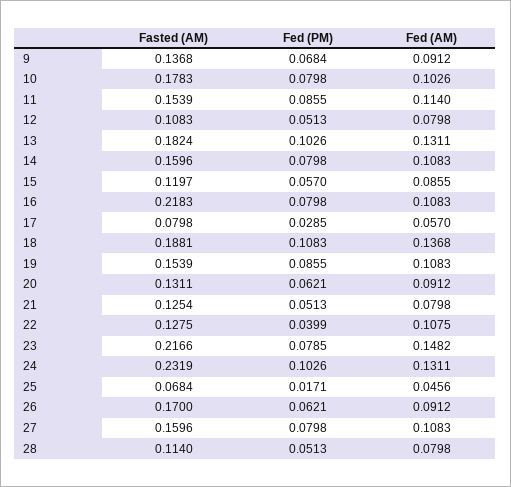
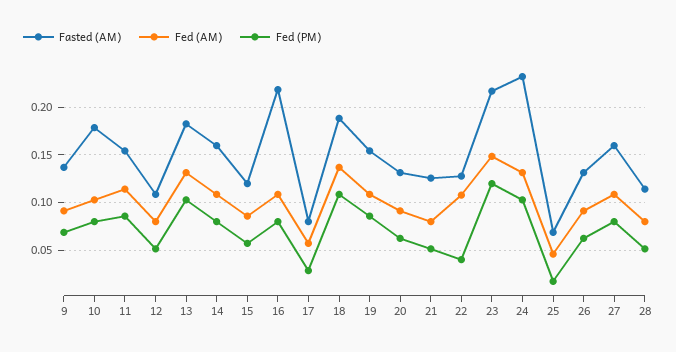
Fed (PM), 23: 0.0785 -> 0.12
Fasted (AM), 26: 0.17 -> 0.13

